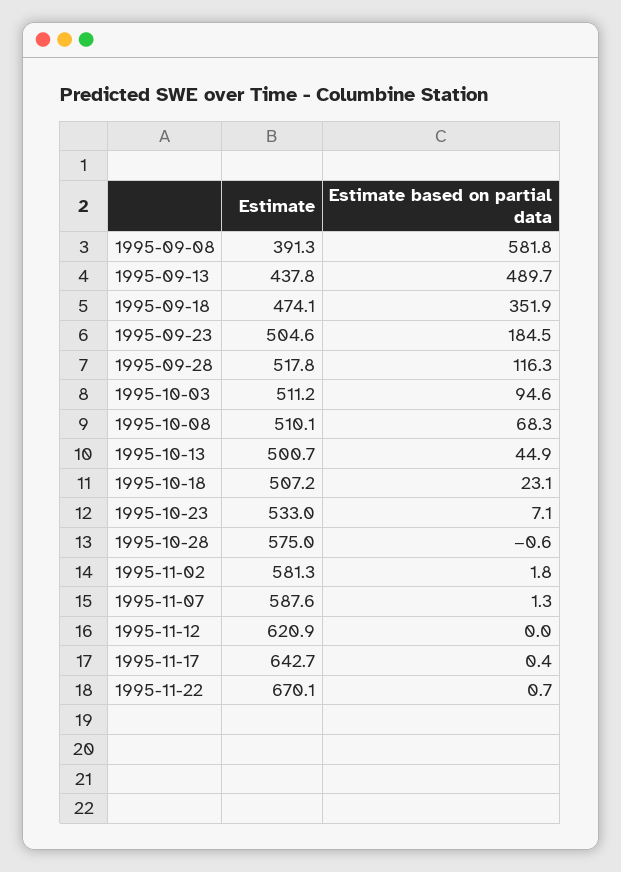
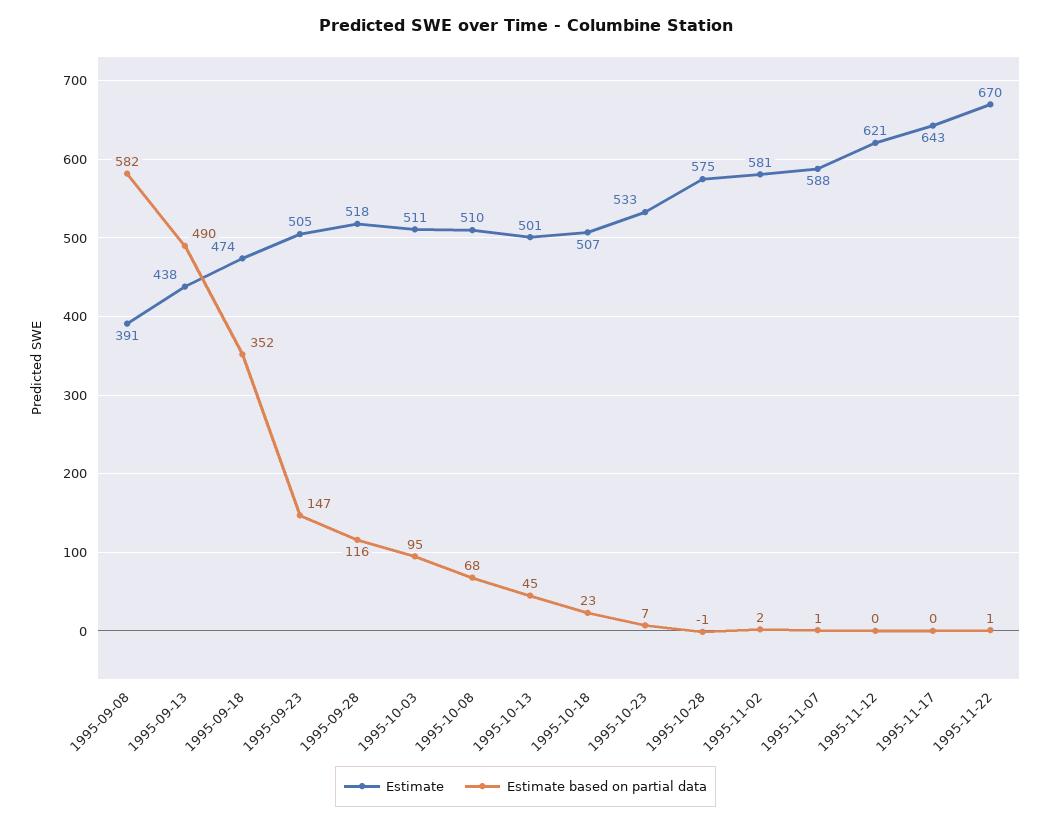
Estimate based on partial data, 1995-09-23: 184.5 -> 147

